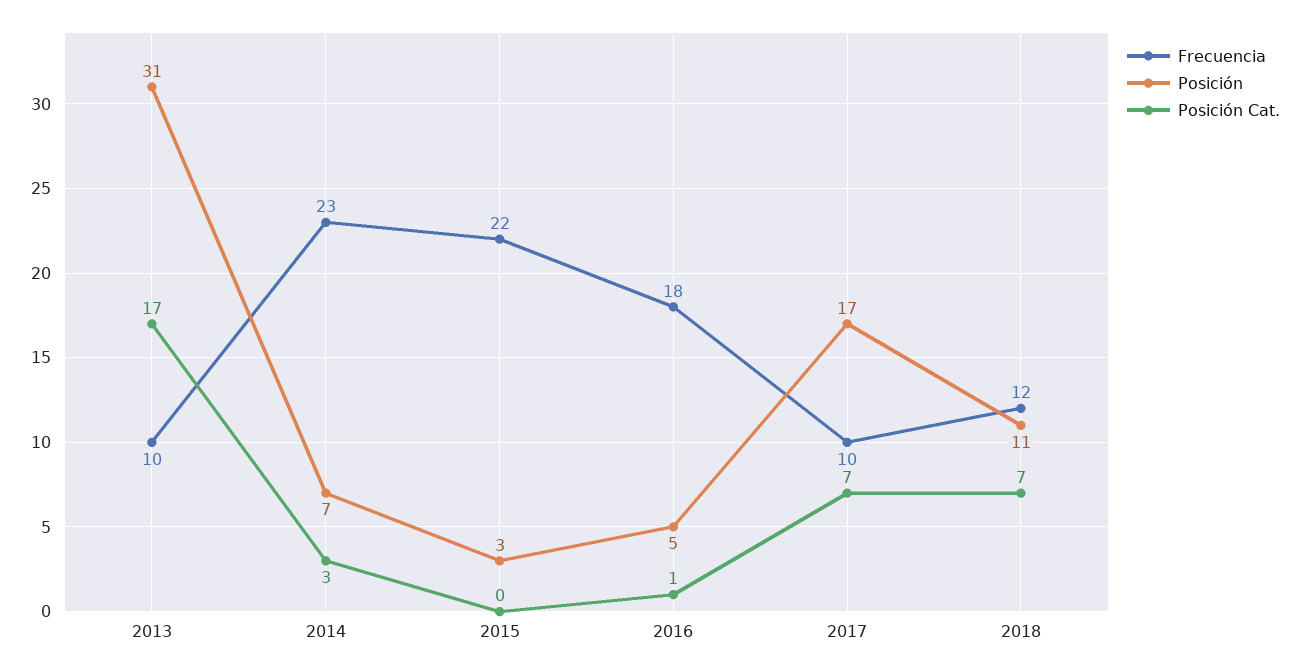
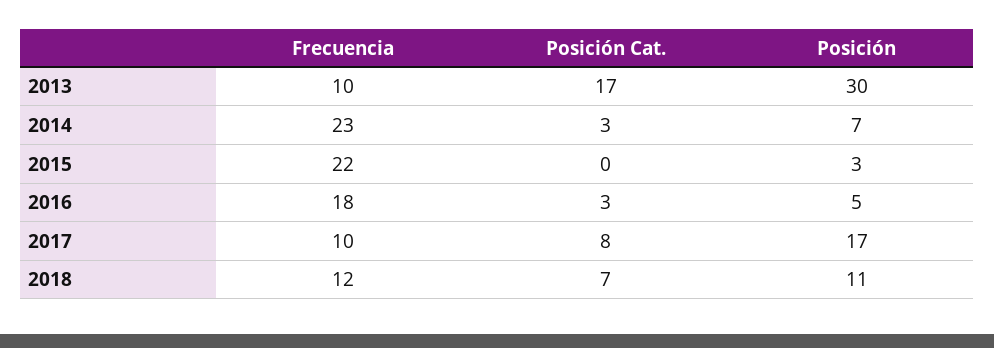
Posición, 2013: 31 -> 30
Posición Cat., 2016: 1 -> 3
Posición Cat., 2017: 7 -> 8

